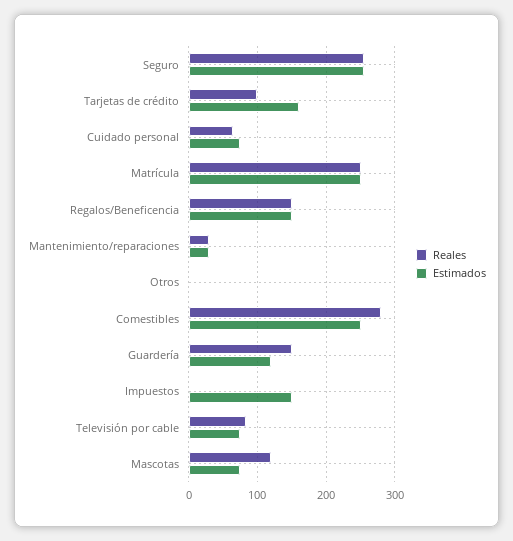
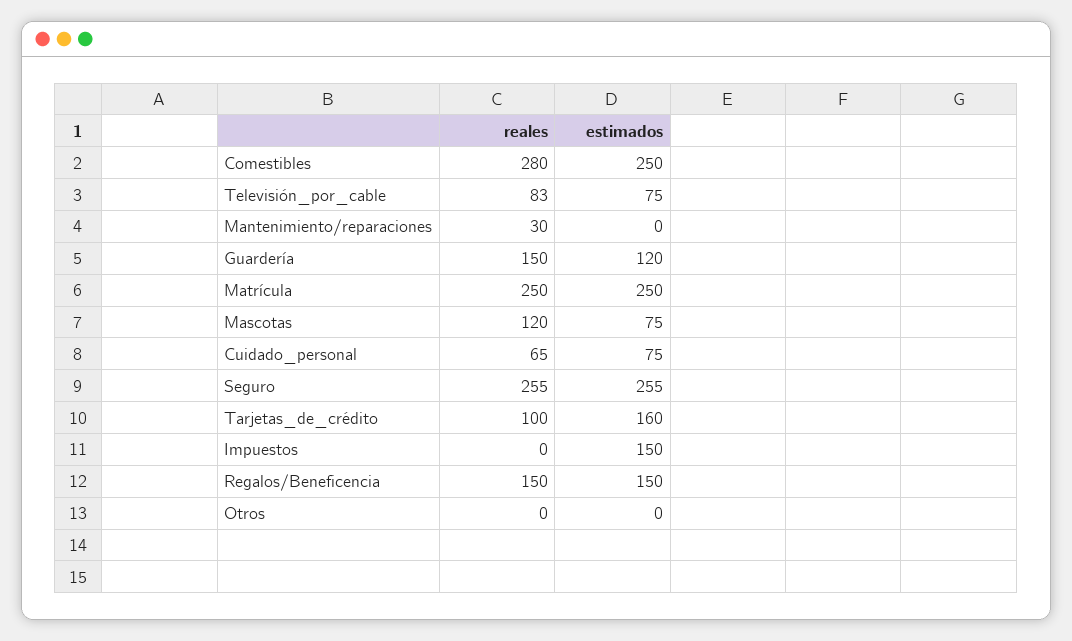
Estimados, Mantenimiento/reparaciones: 30 -> 0

